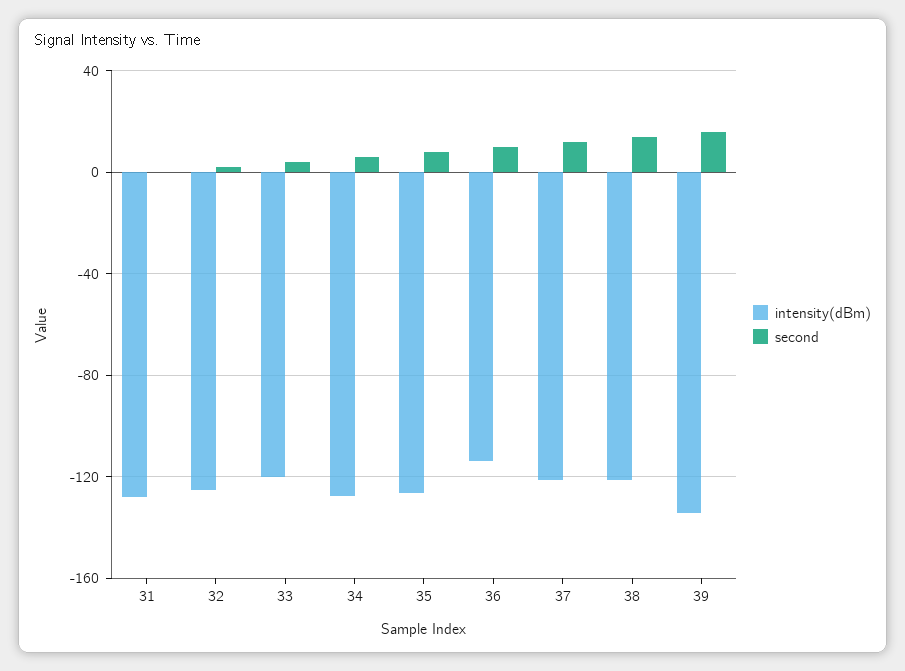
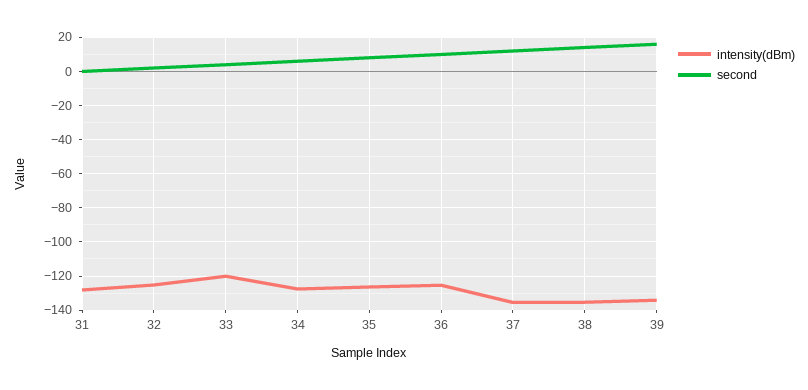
intensity(dBm), 36: -115 -> -125
intensity(dBm), 37: -120 -> -135
intensity(dBm), 38: -120 -> -135

